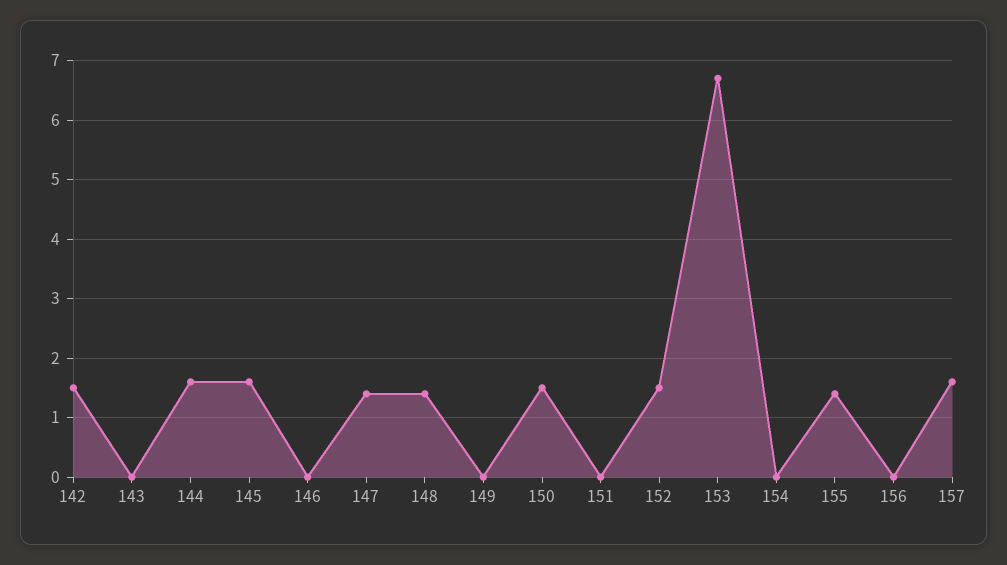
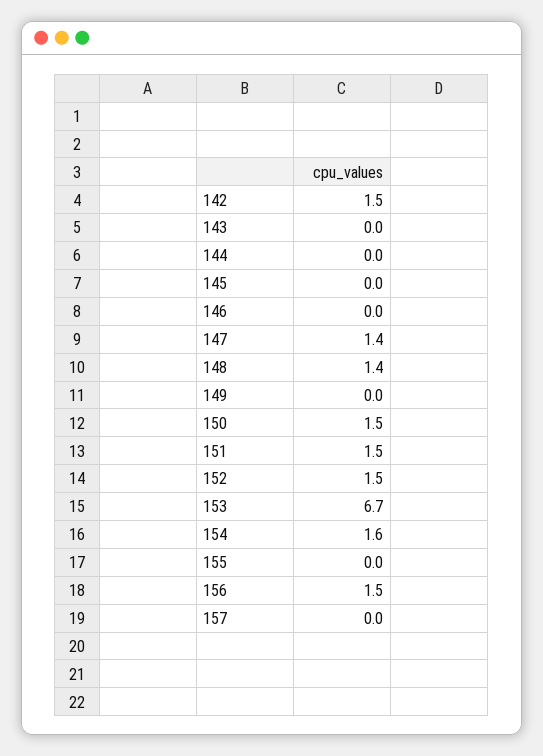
144: 1.5 -> 0
145: 1.5 -> 0
151: 0 -> 1.5
154: 0 -> 1.6
155: 1.5 -> 0
156: 0 -> 1.5
157: 1.5 -> 0

